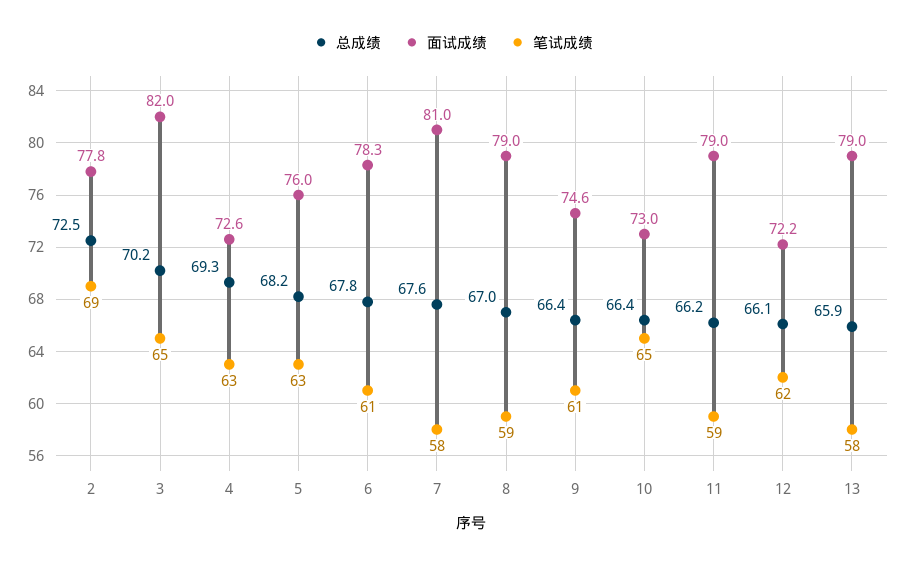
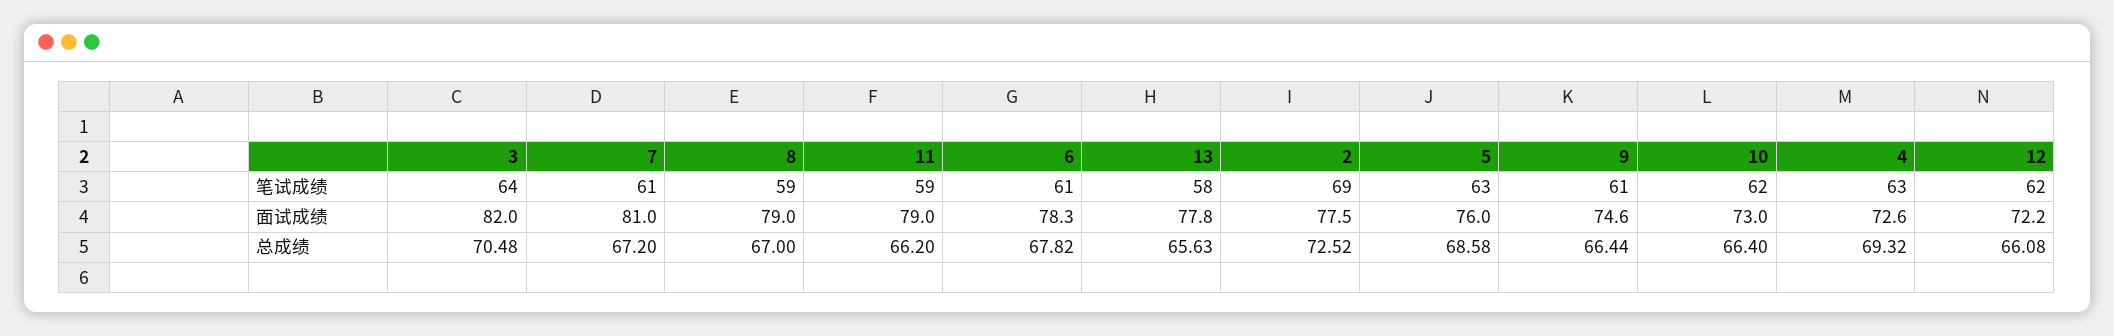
面试成绩, 2: 77.8 -> 77.5
总成绩, 3: 70.2 -> 70.48
笔试成绩, 3: 65 -> 64
总成绩, 5: 68.2 -> 68.58
总成绩, 7: 67.6 -> 67.2
笔试成绩, 7: 58 -> 61
笔试成绩, 10: 65 -> 62
总成绩, 13: 65.9 -> 65.63
面试成绩, 13: 79 -> 77.8

